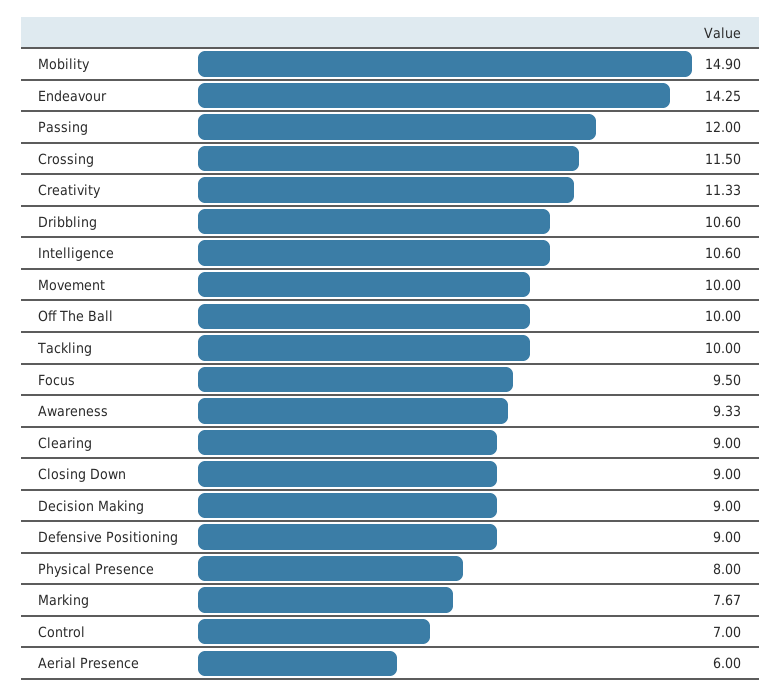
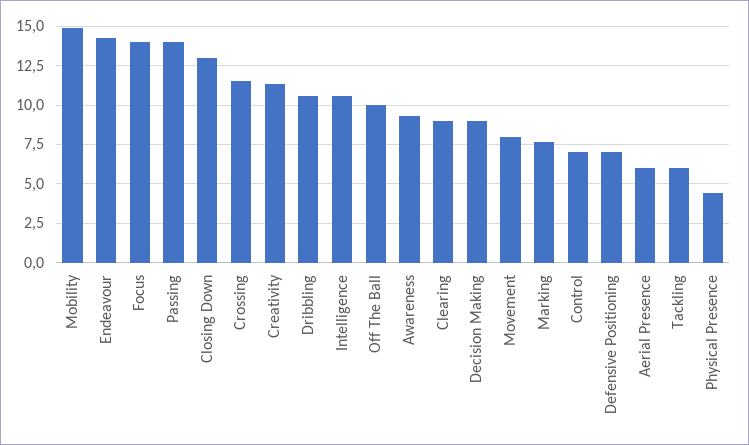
Passing: 12 -> 14
Movement: 10 -> 8
Tackling: 10 -> 6
Focus: 9.5 -> 14
Closing Down: 9 -> 13
Defensive Positioning: 9 -> 7
Physical Presence: 8 -> 4.5

